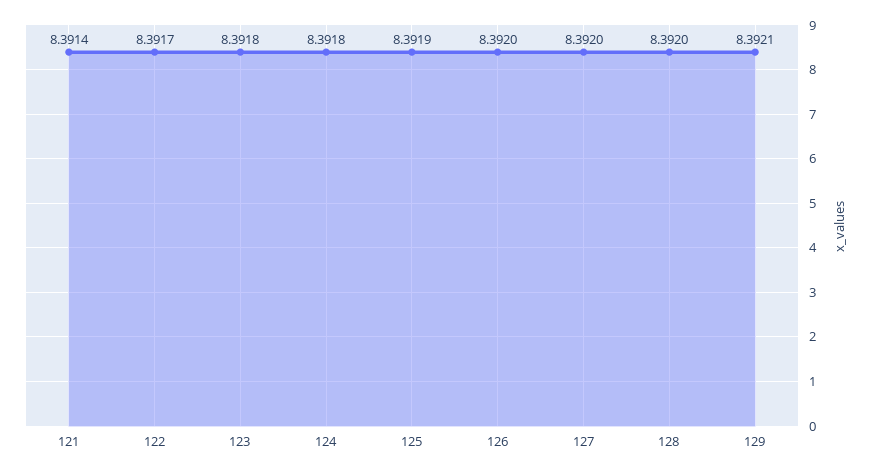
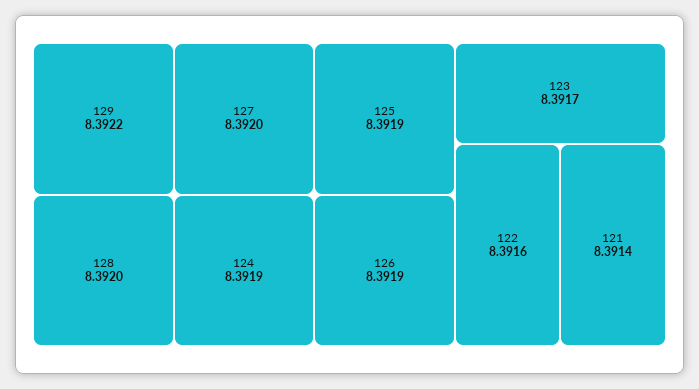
122: 8.3917 -> 8.3916
123: 8.3918 -> 8.3917
124: 8.3918 -> 8.3919
126: 8.392 -> 8.3919
129: 8.3921 -> 8.3922

